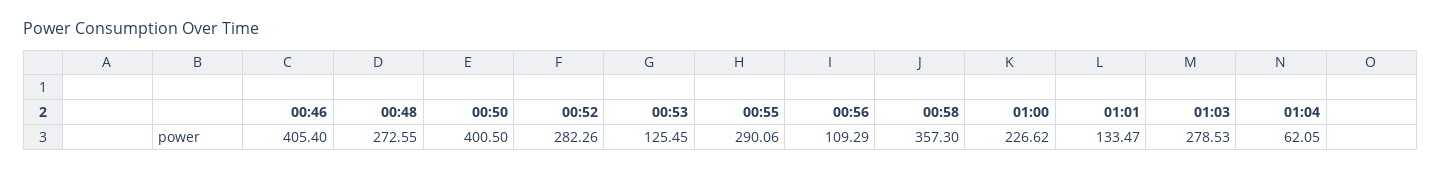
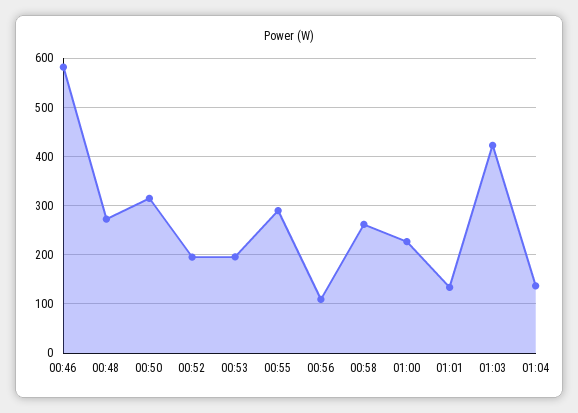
00:46: 405.4 -> 580
00:50: 400.5 -> 320
00:52: 282.26 -> 200
00:53: 125.45 -> 200
00:58: 357.3 -> 260
01:03: 278.53 -> 420
01:04: 62.05 -> 140

